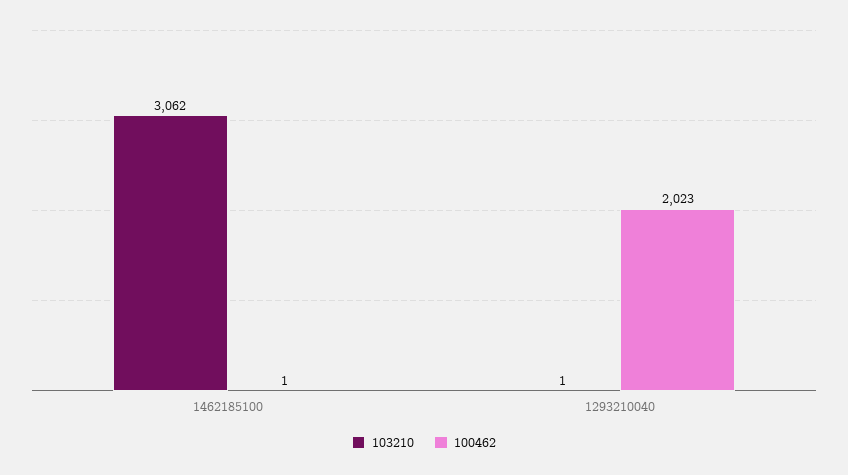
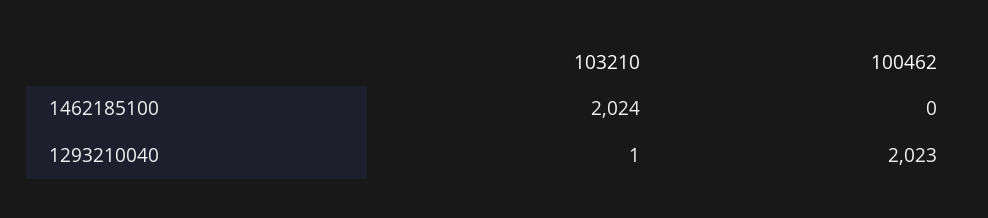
103210, 1462185100: 3062 -> 2024
100462, 1462185100: 1 -> 0

